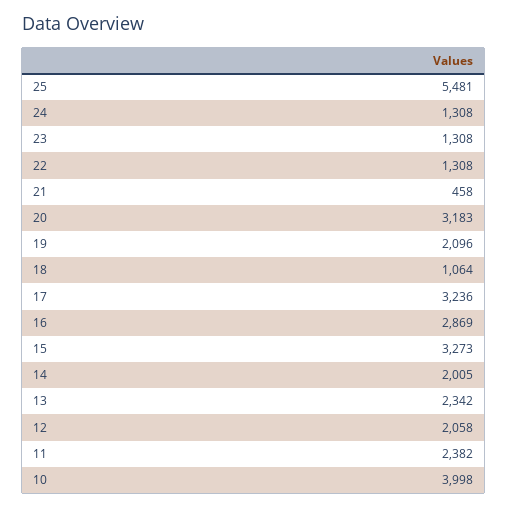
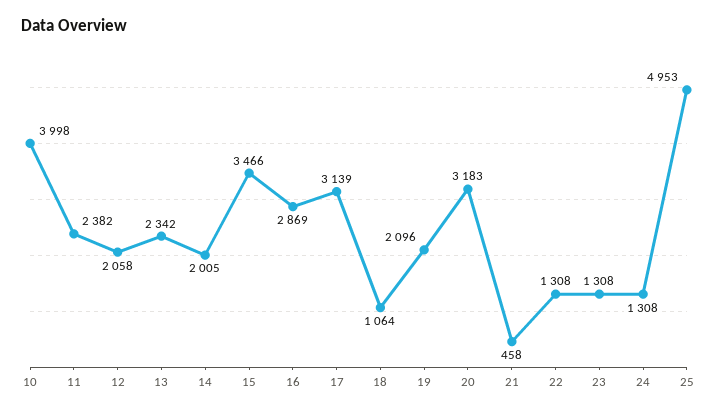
25: 5481 -> 4953
17: 3236 -> 3139
15: 3273 -> 3466

